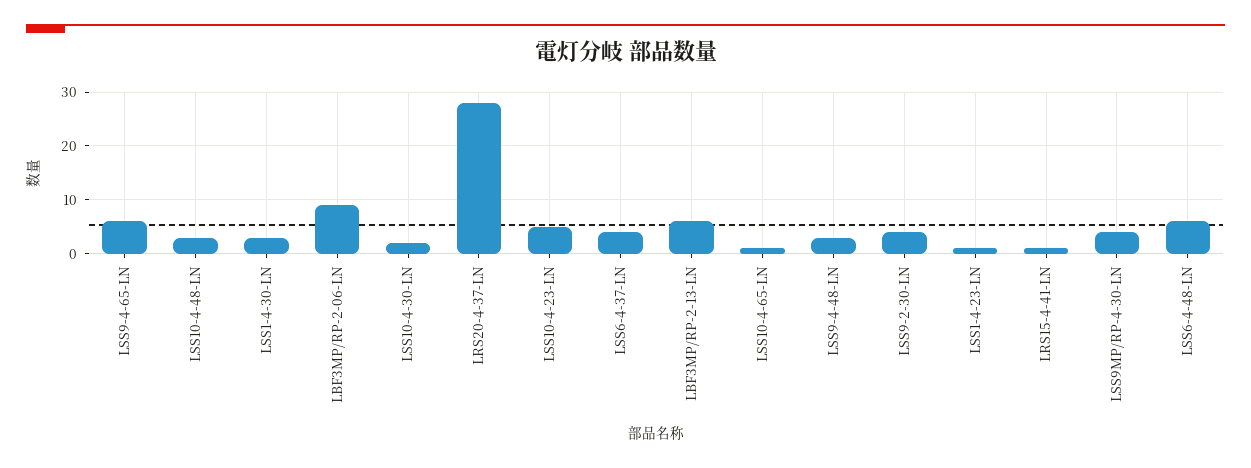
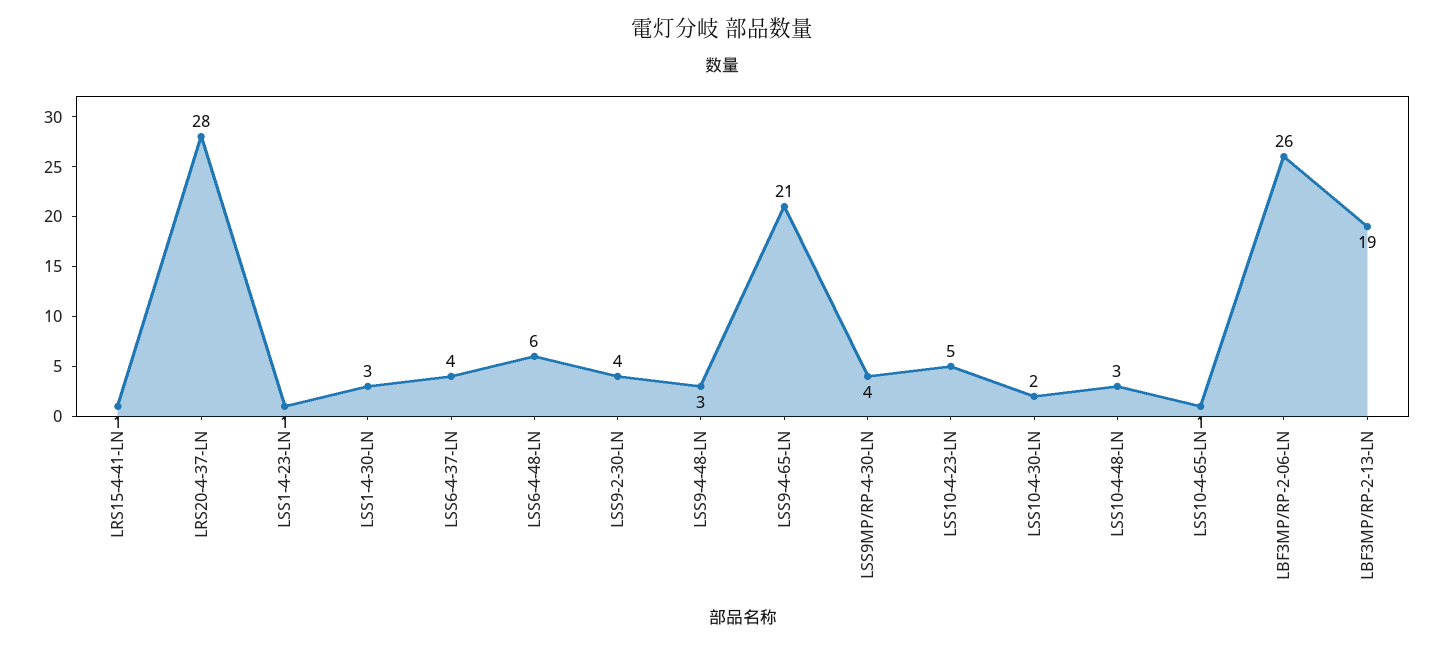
LSS9-4-65-LN: 5 -> 21
LBF3MP/RP-2-06-LN: 10 -> 26
LBF3MP/RP-2-13-LN: 5 -> 19

